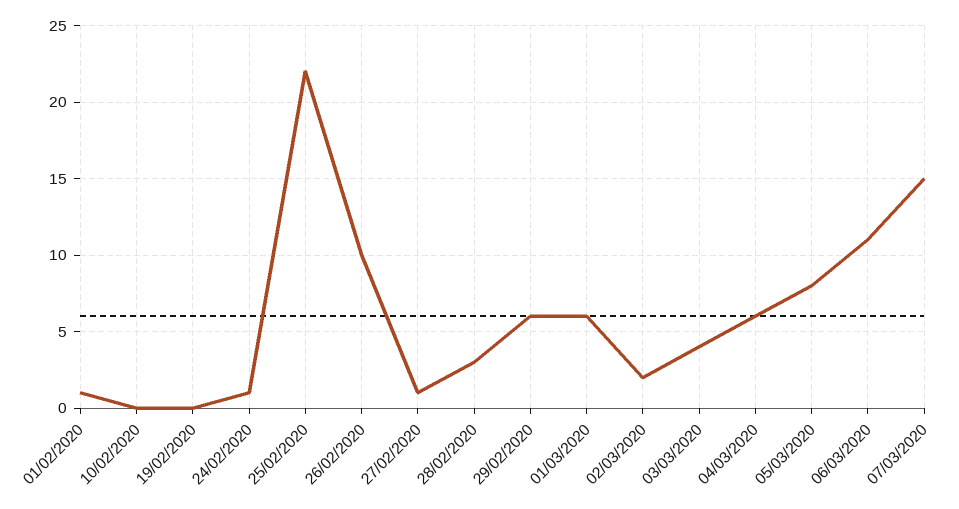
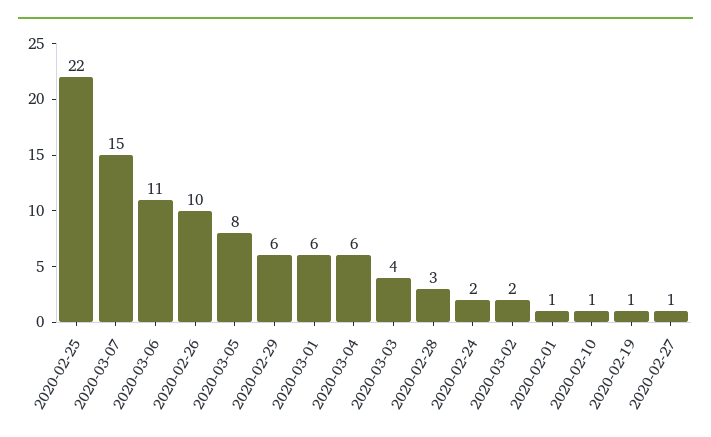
10/02/2020: 0 -> 1
19/02/2020: 0 -> 1
24/02/2020: 1 -> 2

